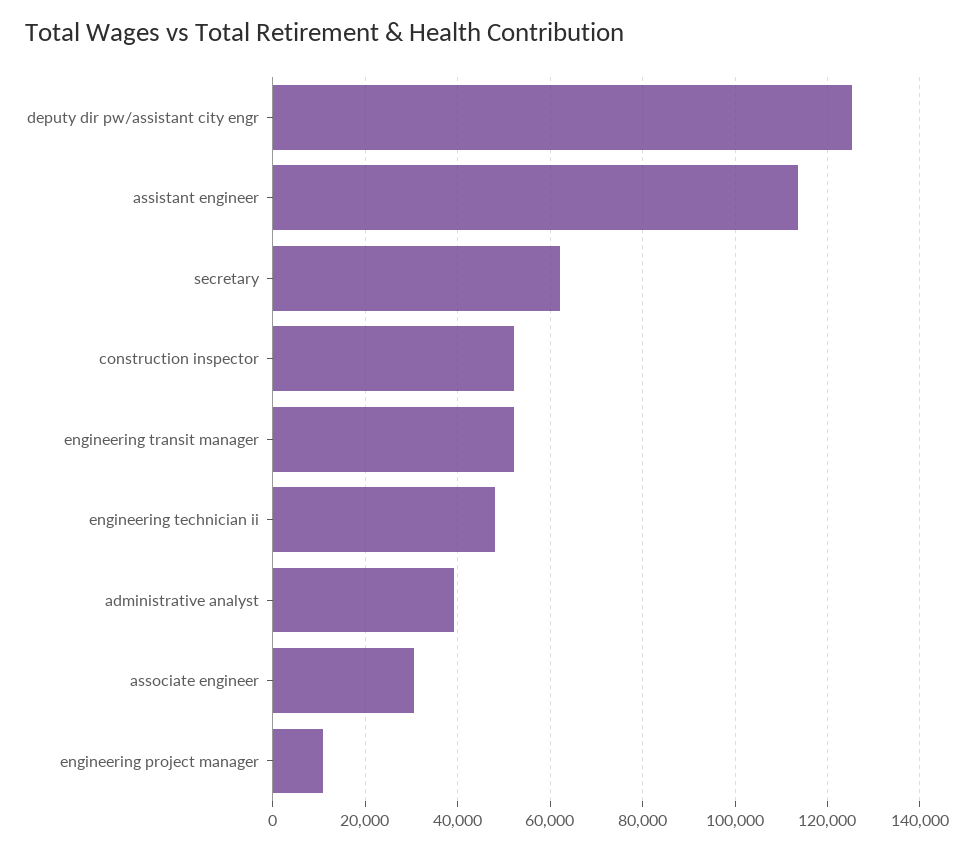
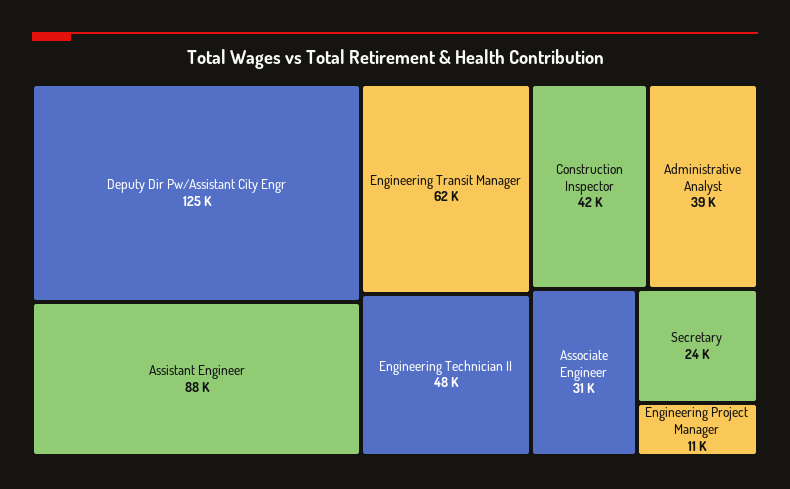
assistant engineer: 114000 -> 88000
secretary: 62000 -> 24000
construction inspector: 52000 -> 42000
engineering transit manager: 52000 -> 62000

